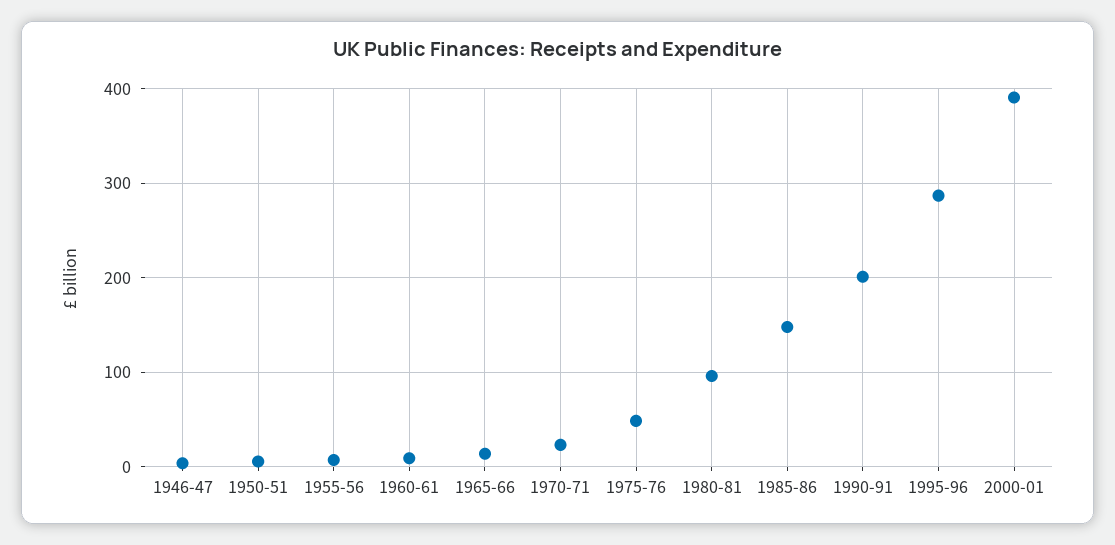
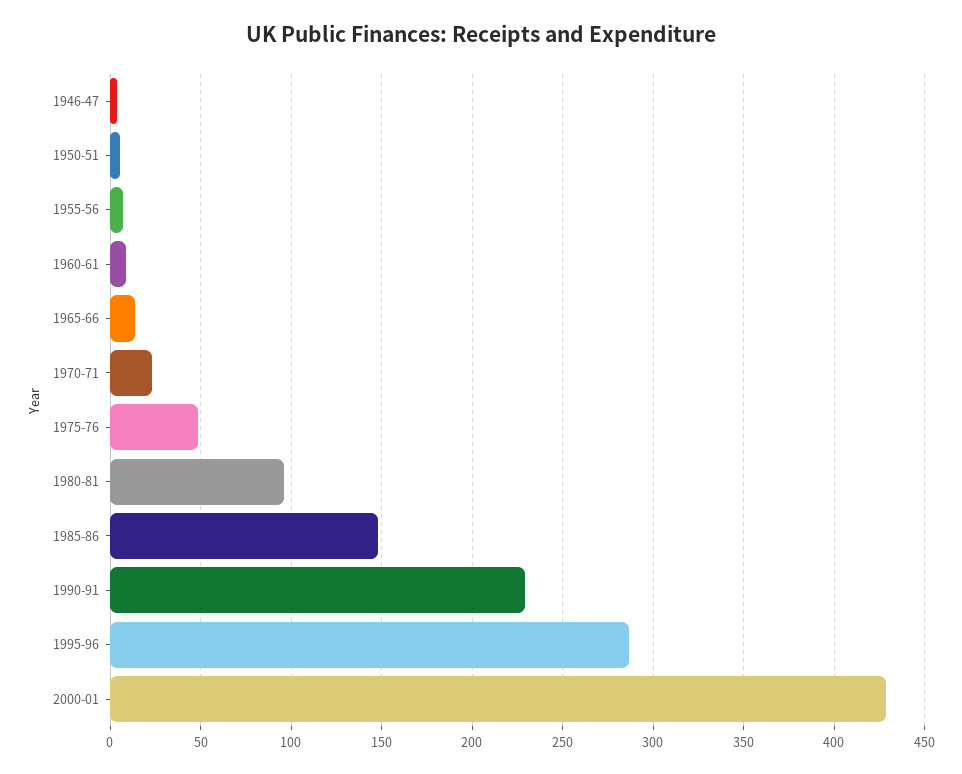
1990-91: 200 -> 230
2000-01: 390 -> 430

